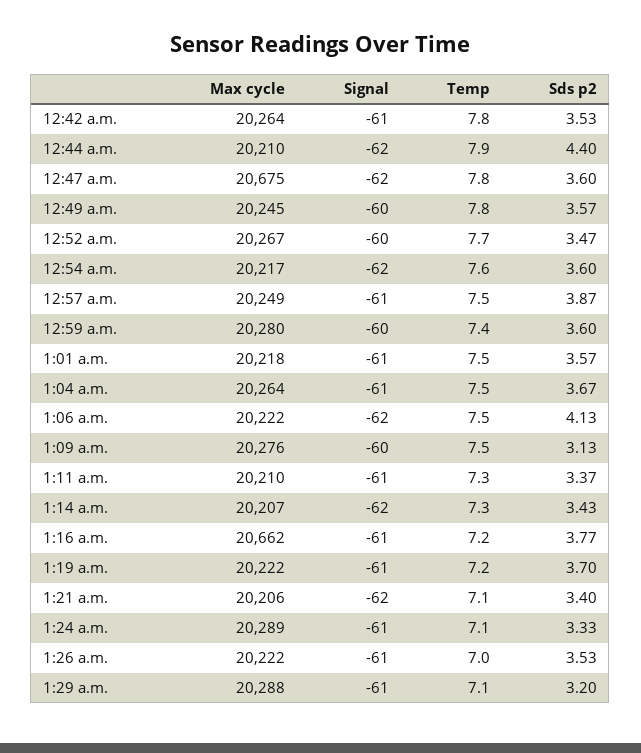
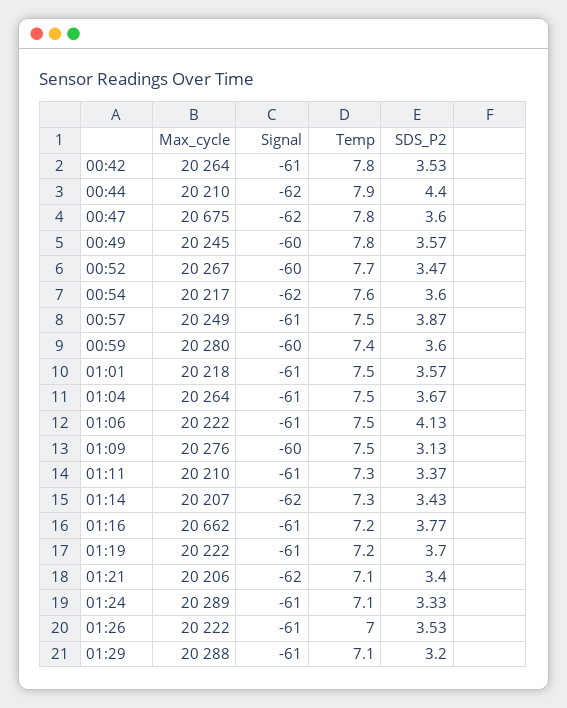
Signal, 1:06 a.m.: -62 -> -61

